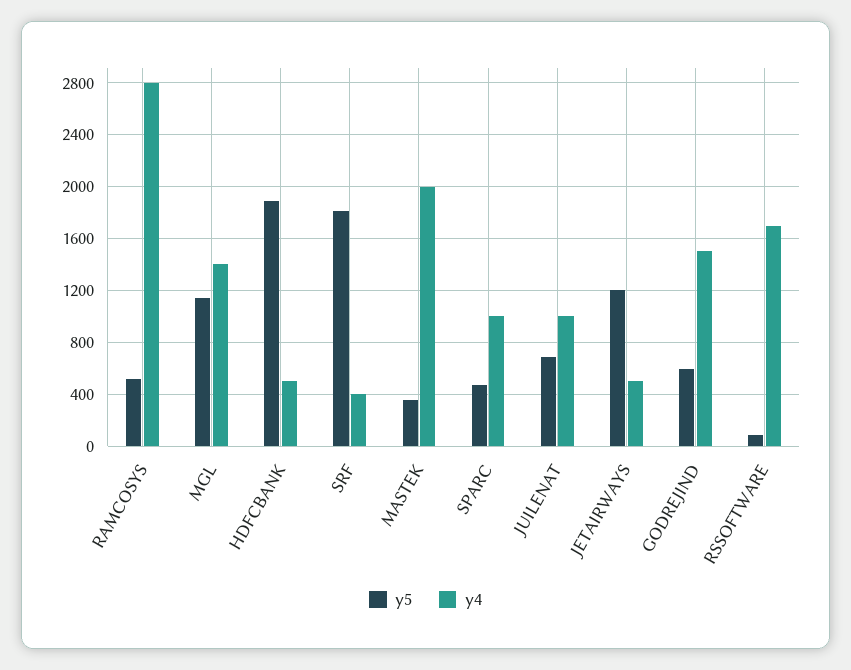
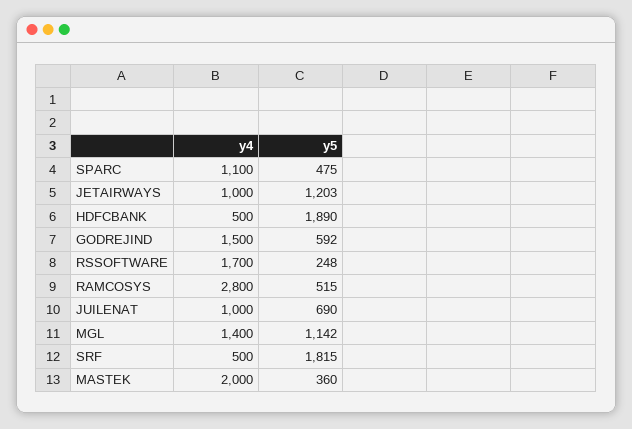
y4, SRF: 400 -> 500
y4, SPARC: 1000 -> 1100
y4, JETAIRWAYS: 500 -> 1000
y5, RSSOFTWARE: 100 -> 248

